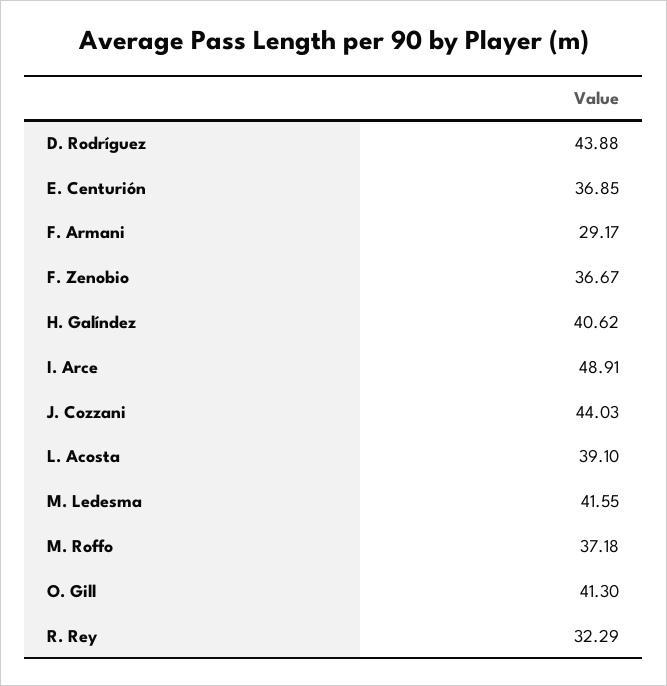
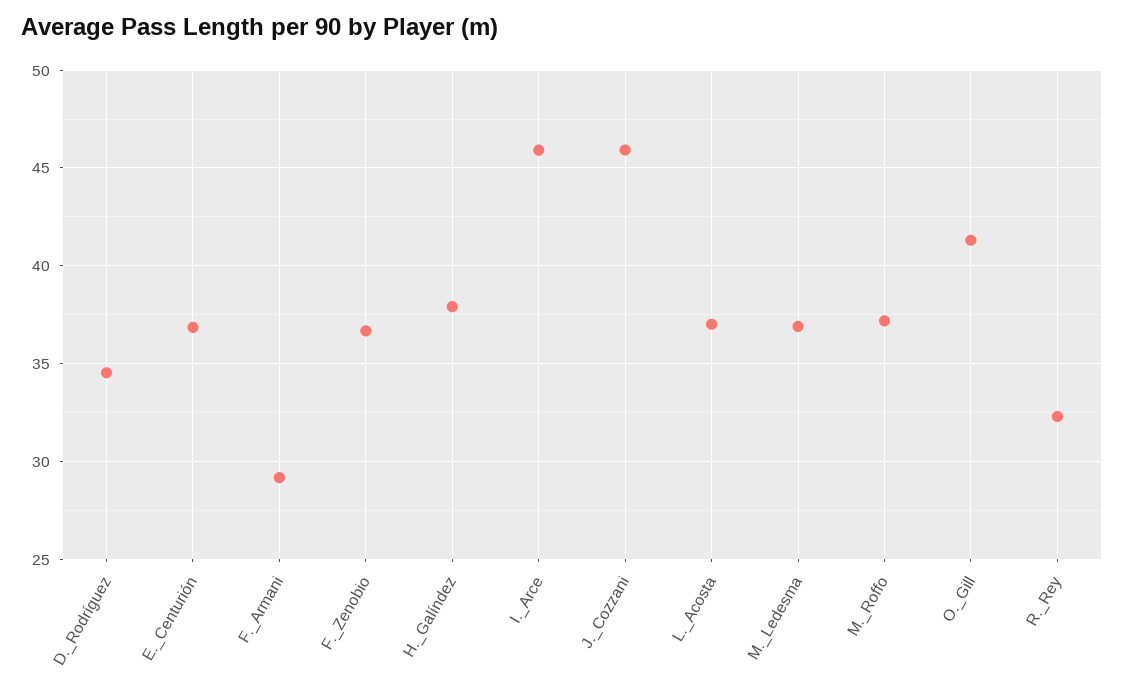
D. Rodríguez: 43.88 -> 34.5
H. Galíndez: 40.62 -> 38
I. Arce: 48.91 -> 46
J. Cozzani: 44.03 -> 46
L. Acosta: 39.1 -> 37
M. Ledesma: 41.55 -> 37

